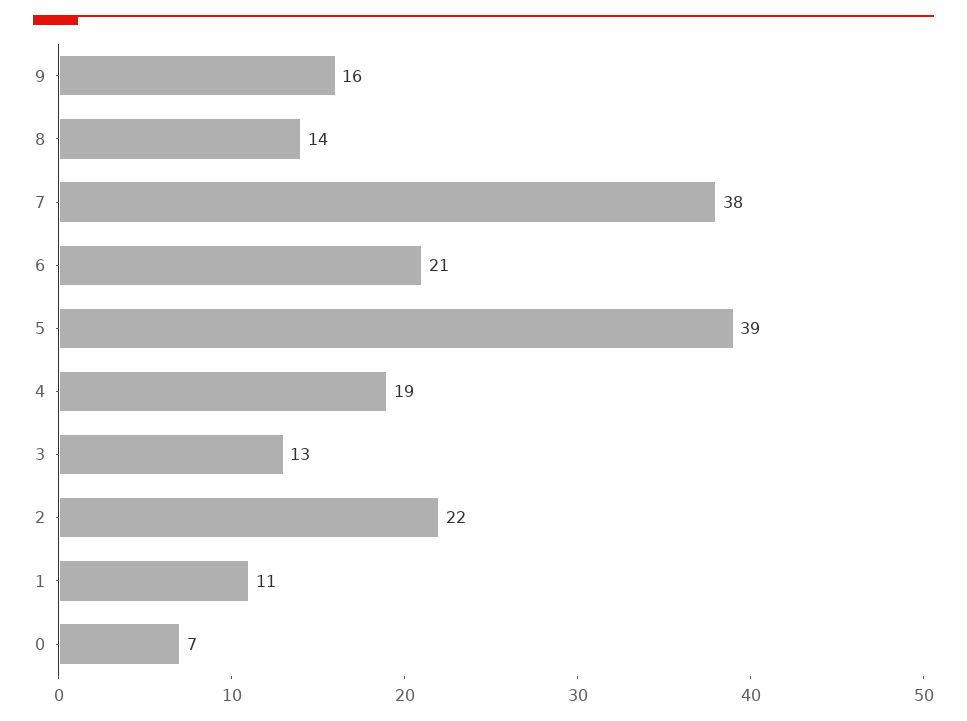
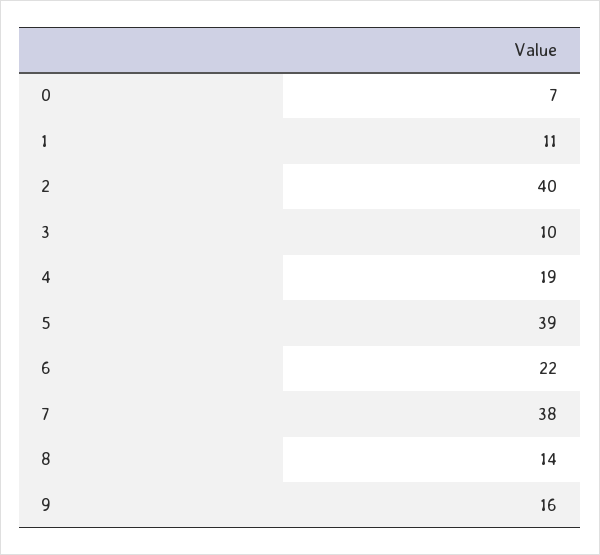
6: 21 -> 22
3: 13 -> 10
2: 22 -> 40

